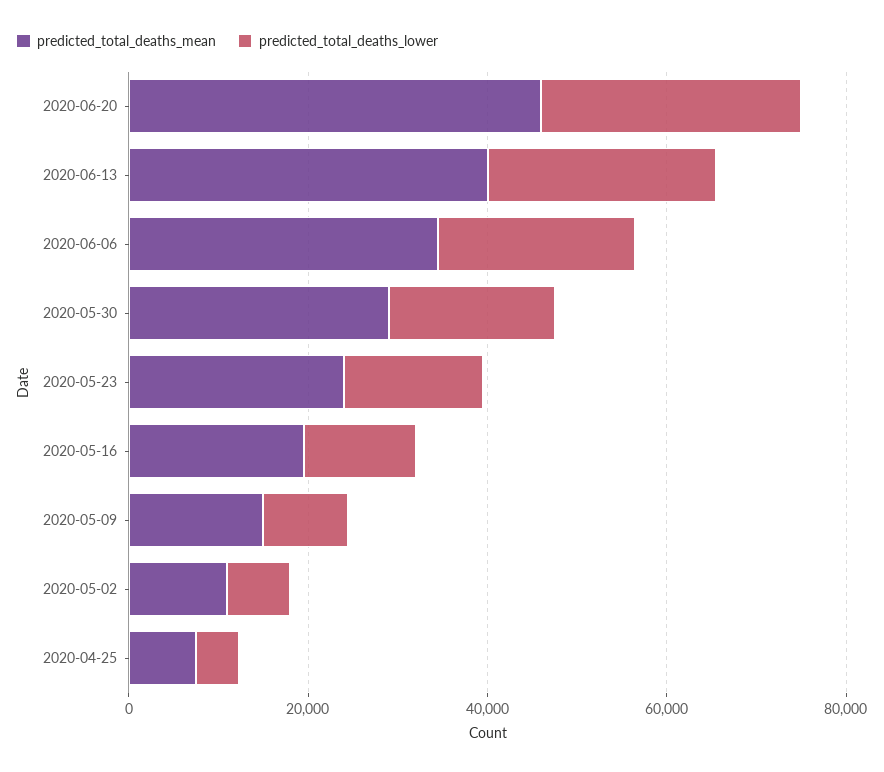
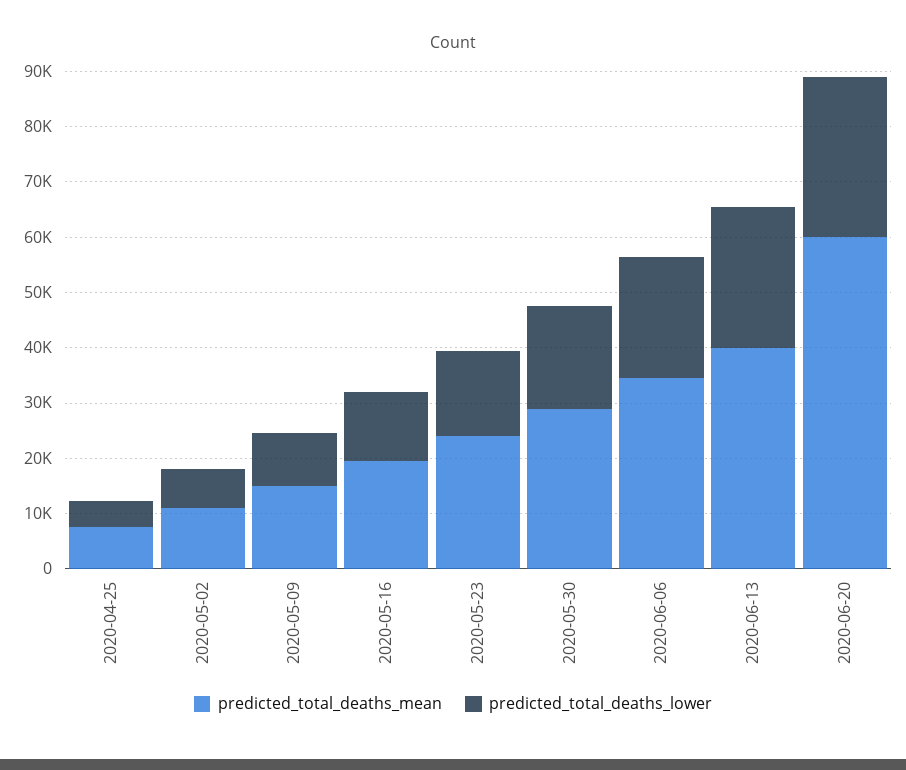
predicted_total_deaths_mean, 2020-06-20: 45000 -> 60000

